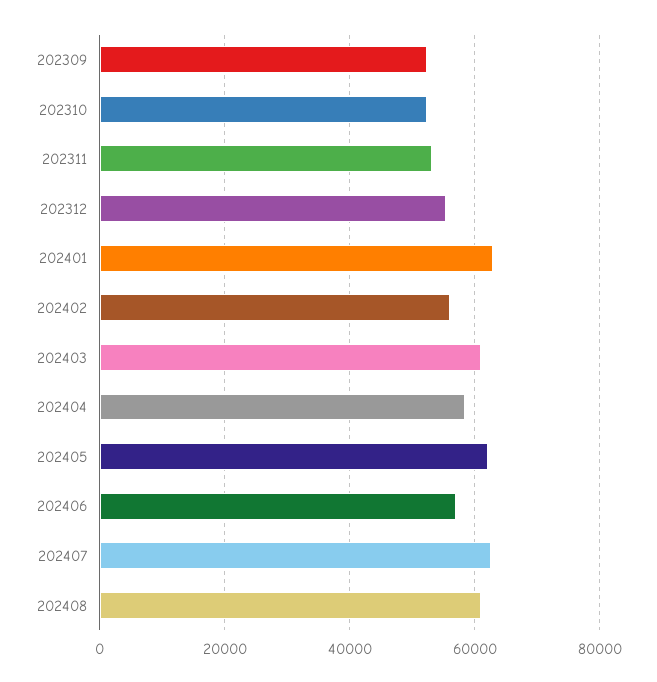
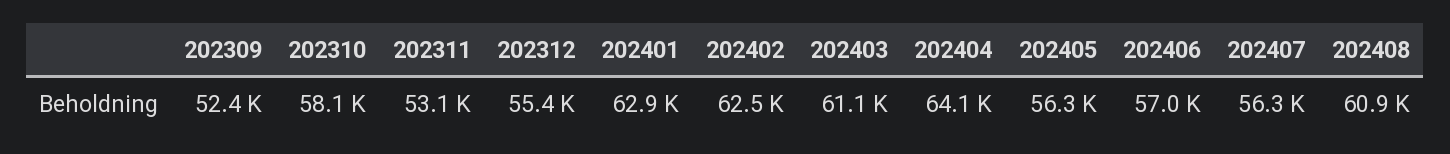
202310: 52000 -> 58100
202402: 56000 -> 62500
202404: 58000 -> 64100
202405: 62000 -> 56300
202407: 62000 -> 56300

